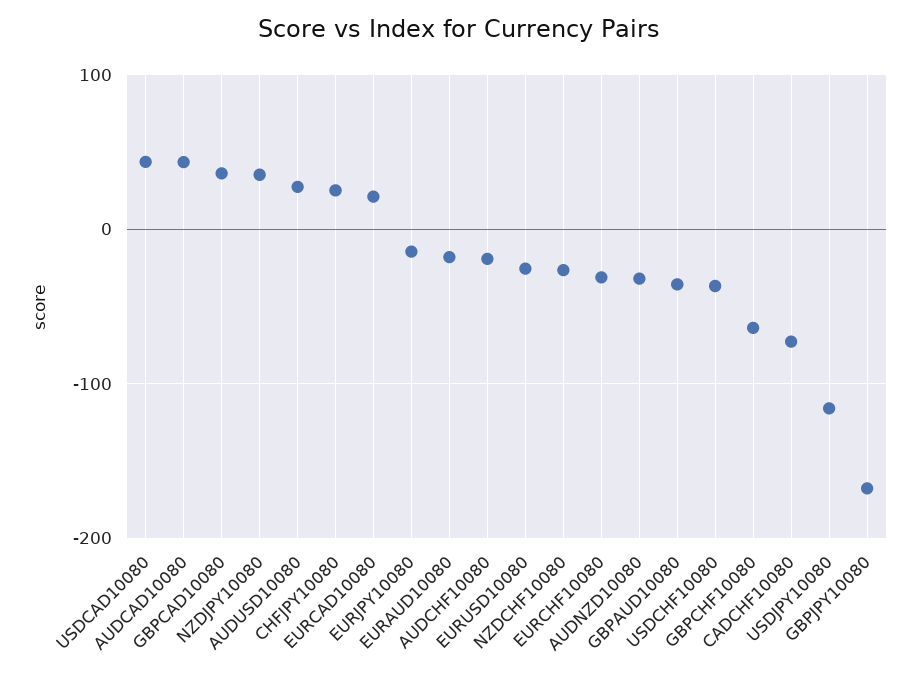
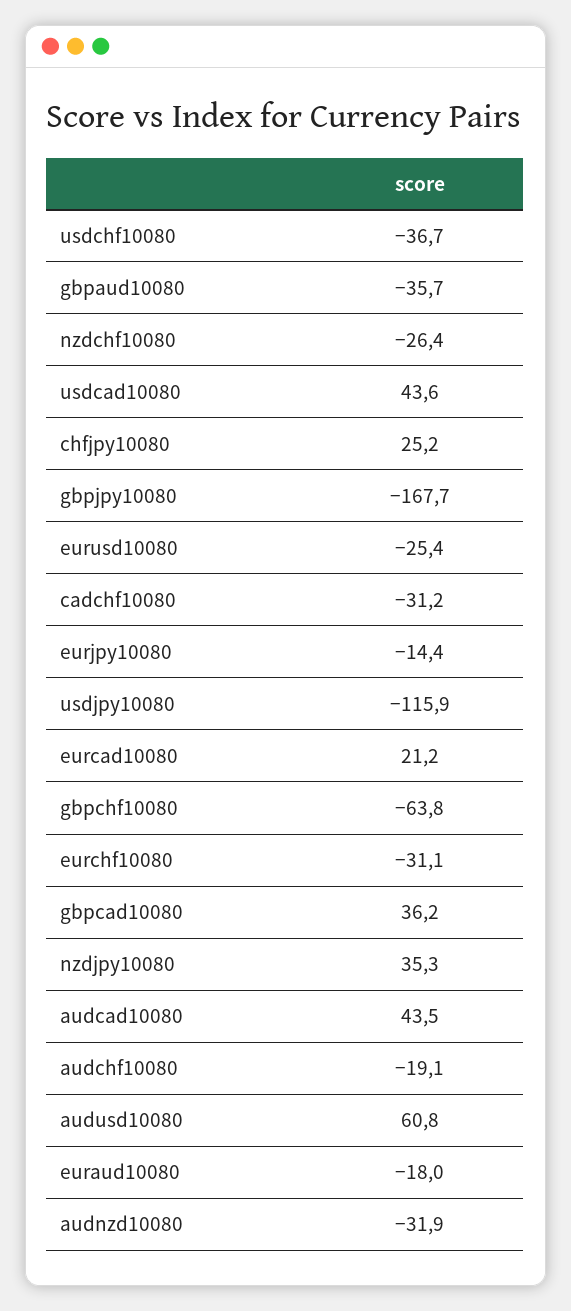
AUDUSD10080: 30 -> 60.8
CADCHF10080: -70 -> -31.2

